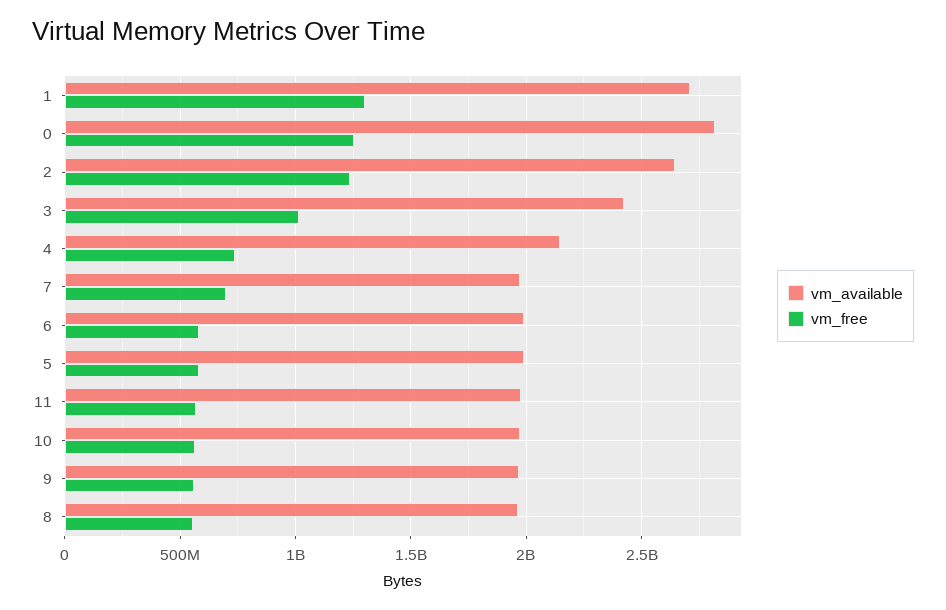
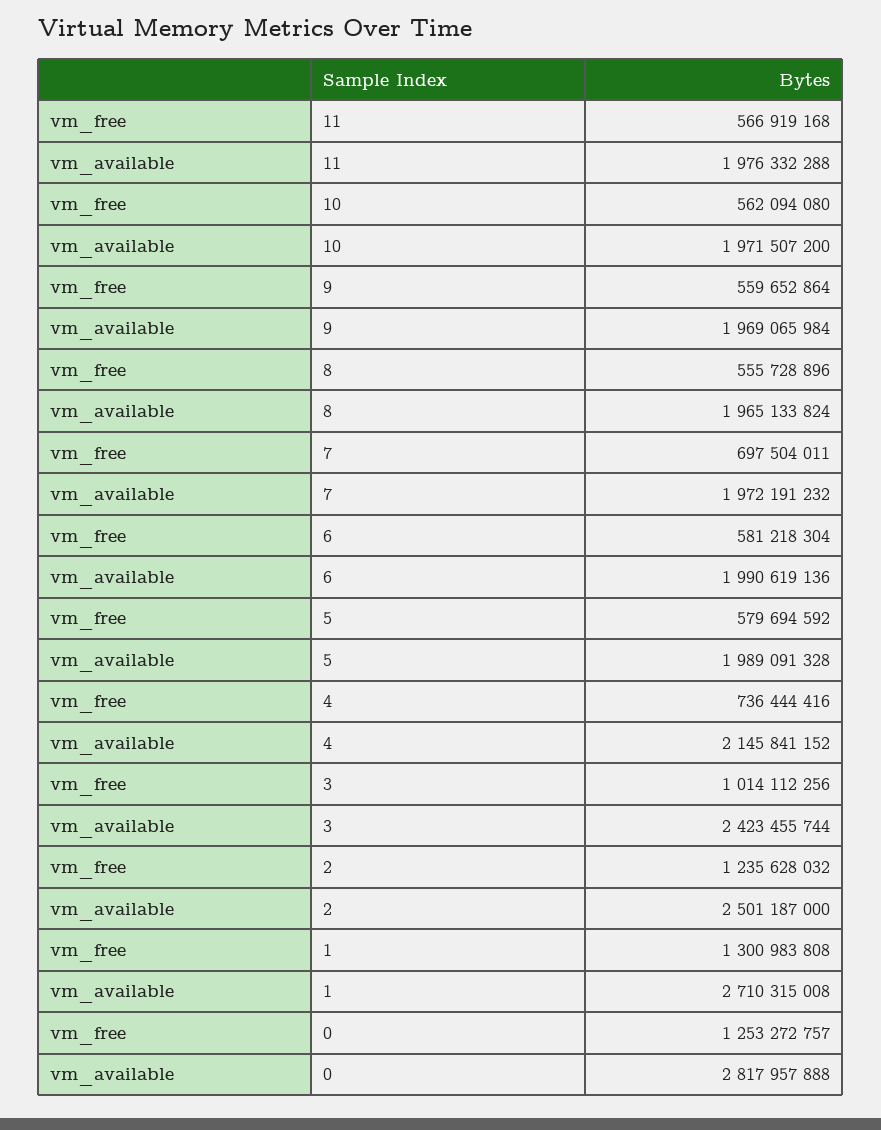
vm_available, 2: 2650000000 -> 2501187000

